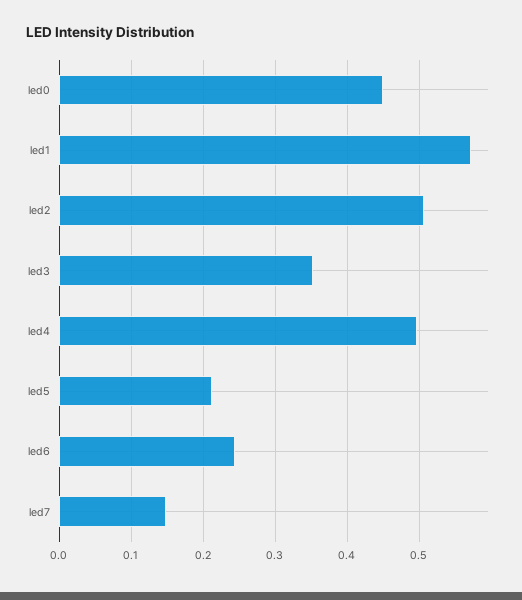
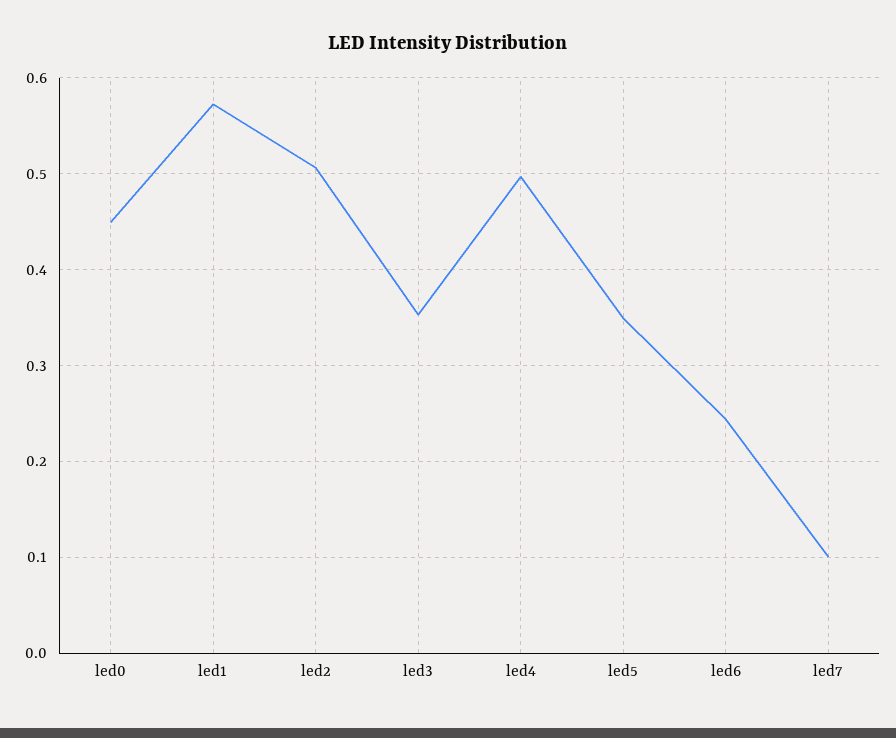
led5: 0.21 -> 0.35
led7: 0.15 -> 0.1

